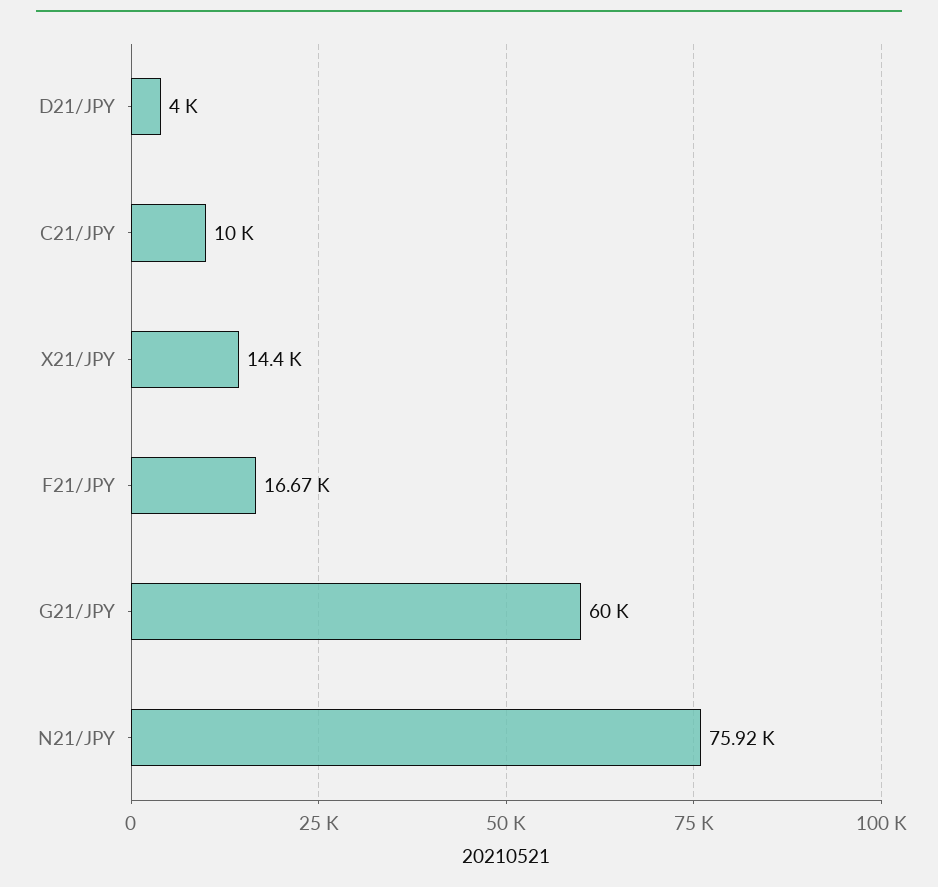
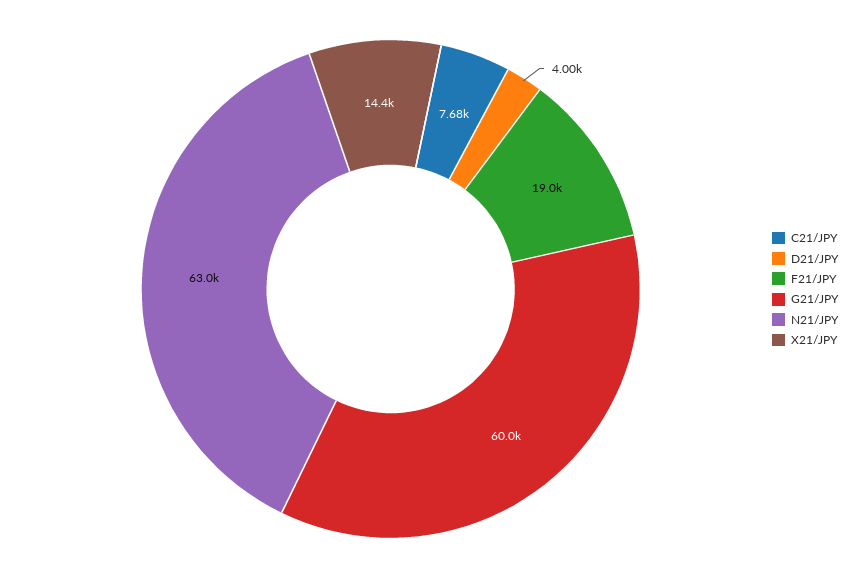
C21/JPY: 10000 -> 7680
F21/JPY: 16670 -> 19000
N21/JPY: 75920 -> 63000

